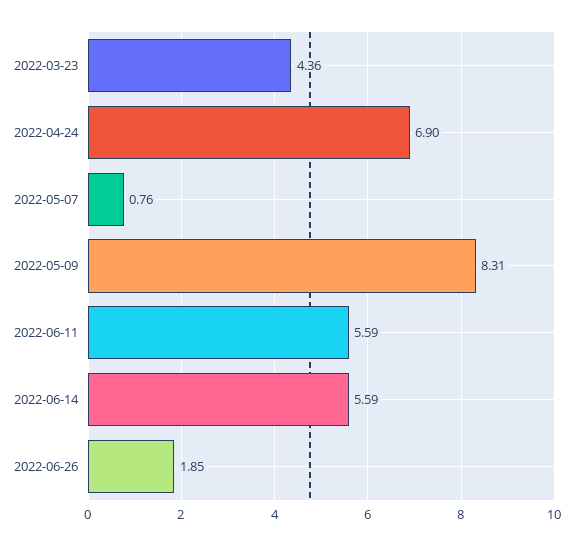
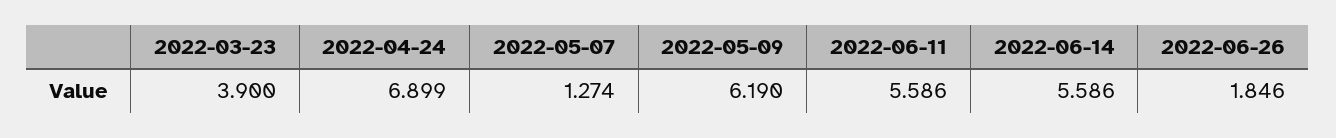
2022-03-23: 4.36 -> 3.9
2022-05-07: 0.76 -> 1.274
2022-05-09: 8.31 -> 6.19

